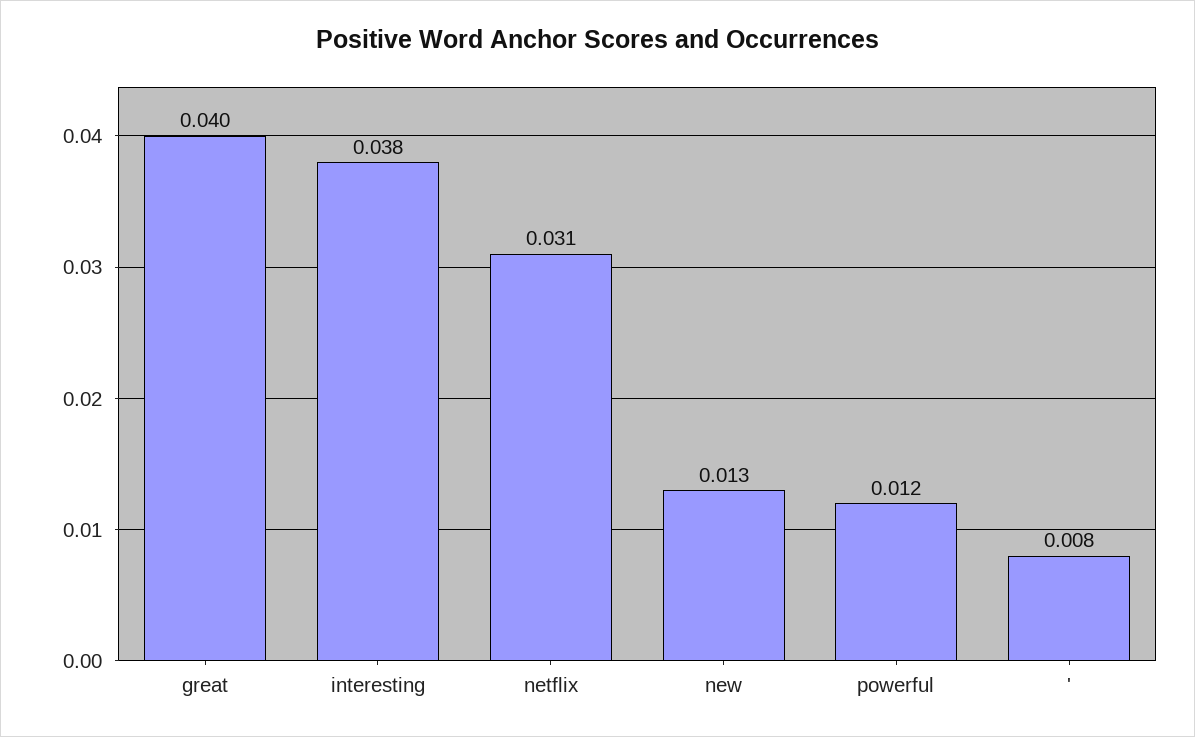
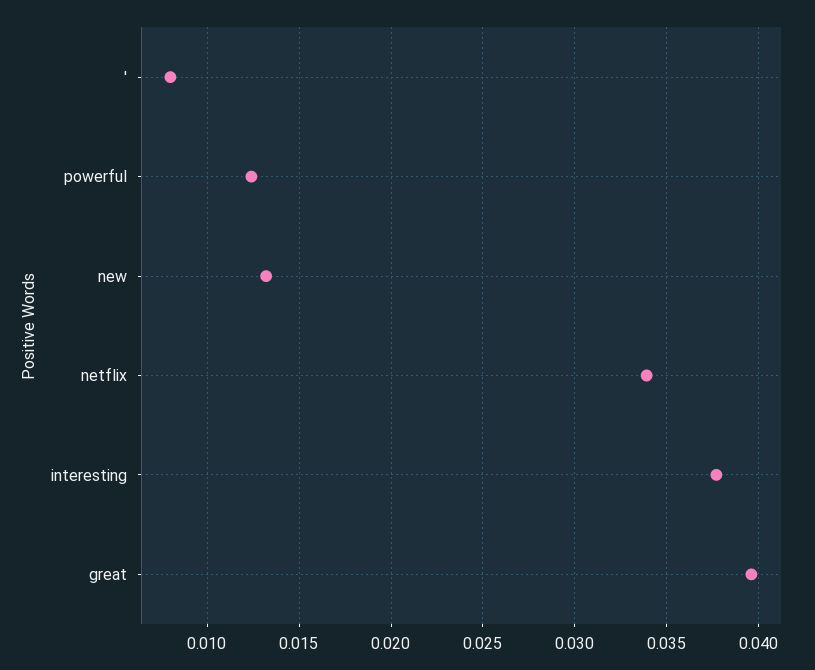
netflix: 0.031 -> 0.034

